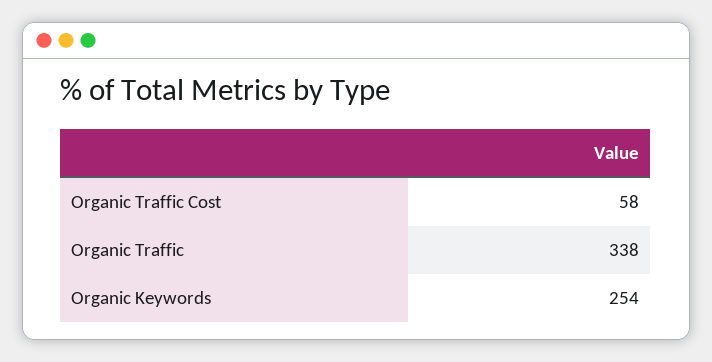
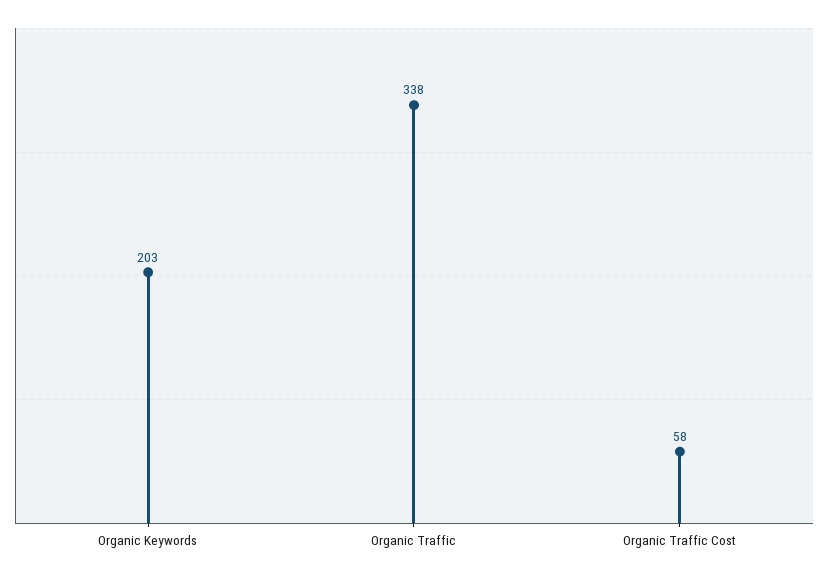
Organic Keywords: 254 -> 203

